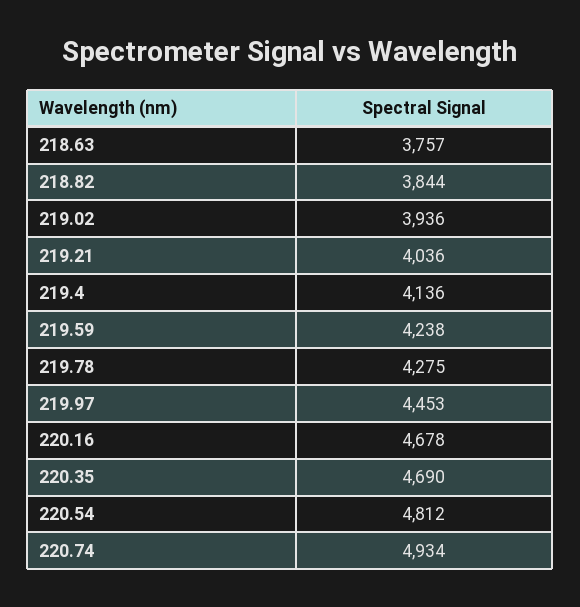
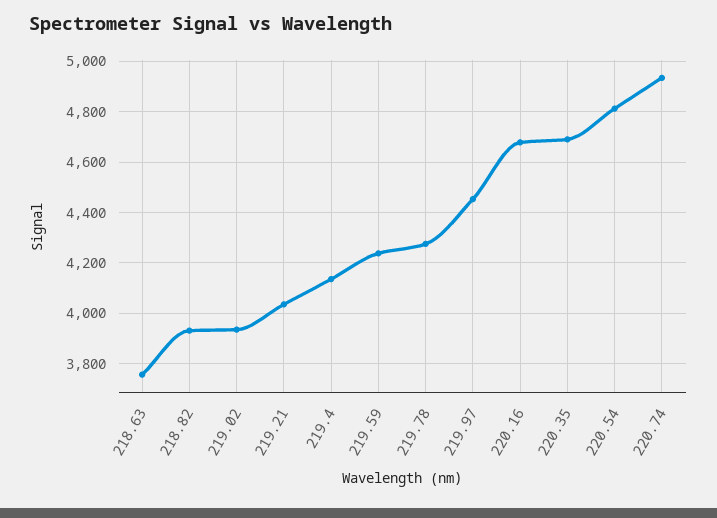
218.82: 3844 -> 3925

